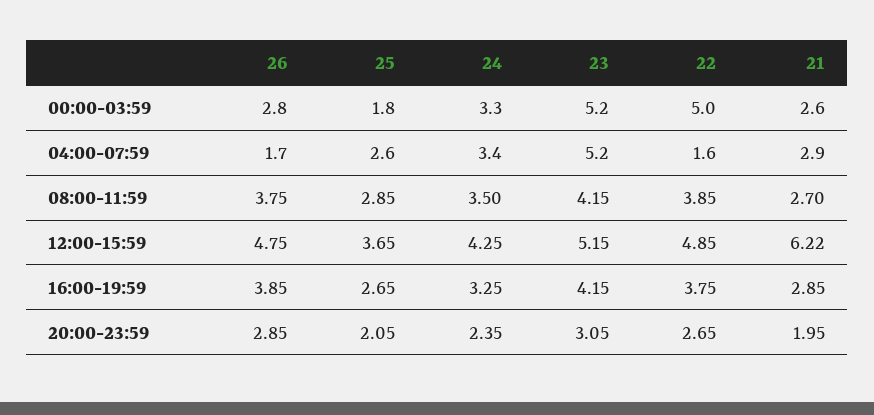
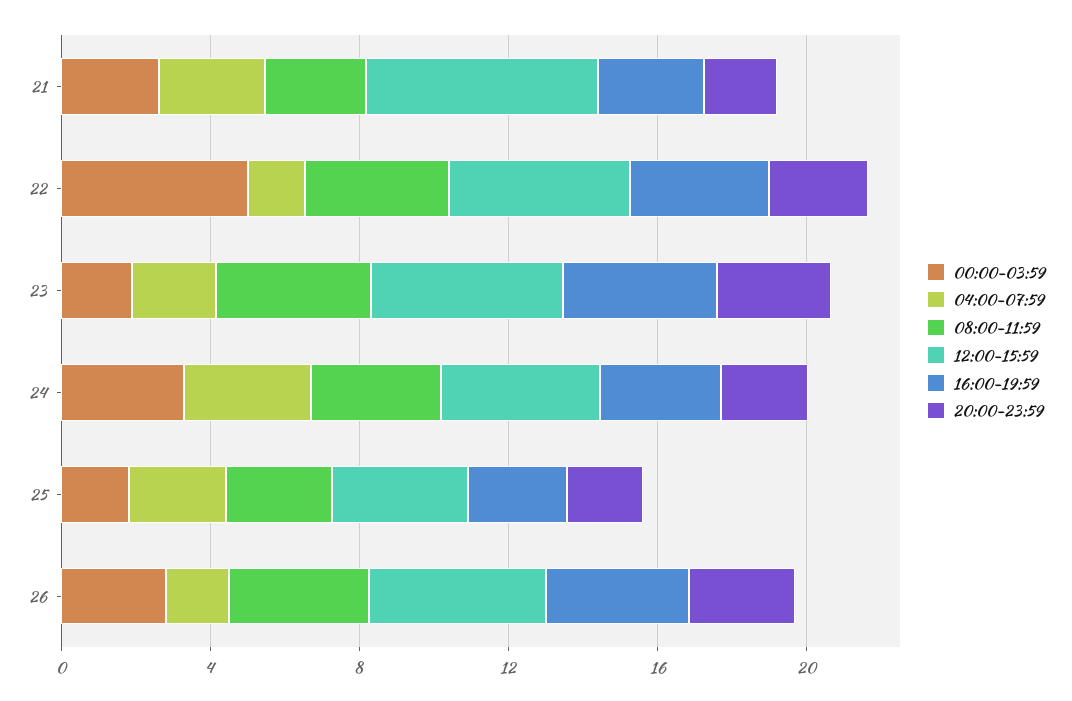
00:00-03:59, 23: 5.2 -> 2
04:00-07:59, 23: 5.2 -> 2

